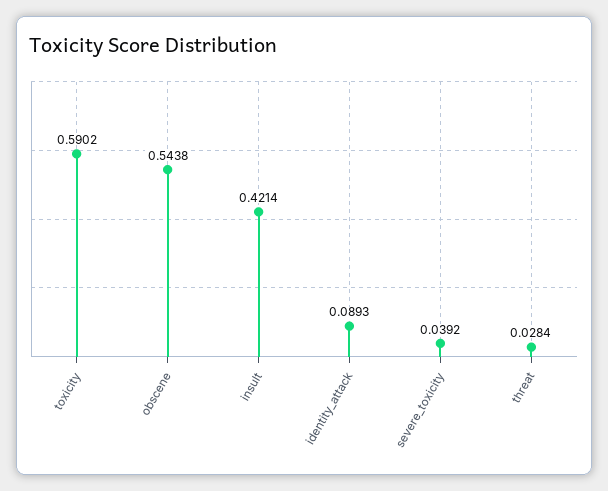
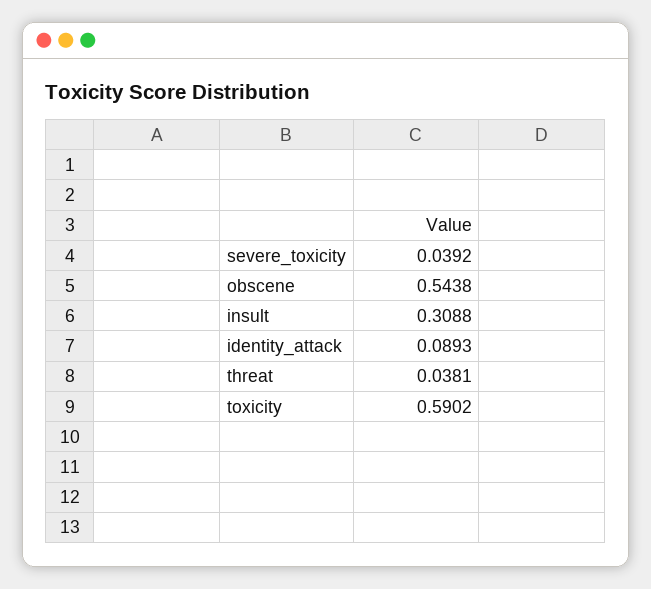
insult: 0.4214 -> 0.3088
threat: 0.0284 -> 0.0381

